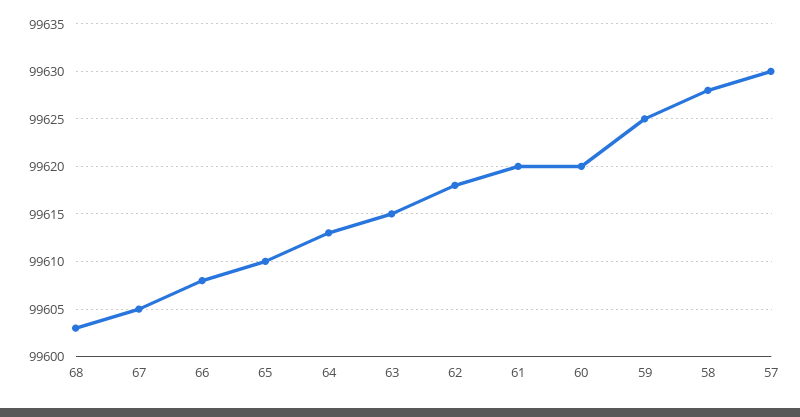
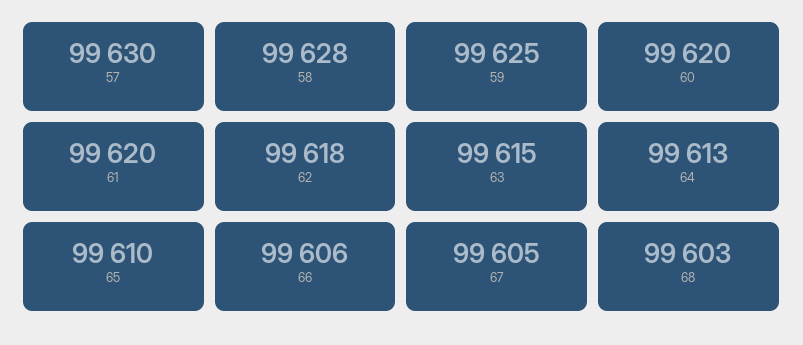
66: 99608 -> 99606

